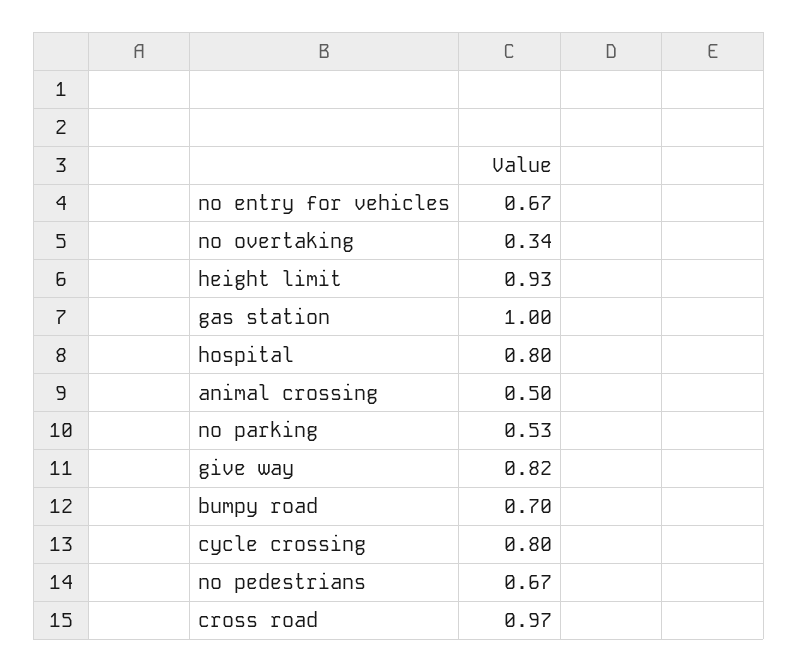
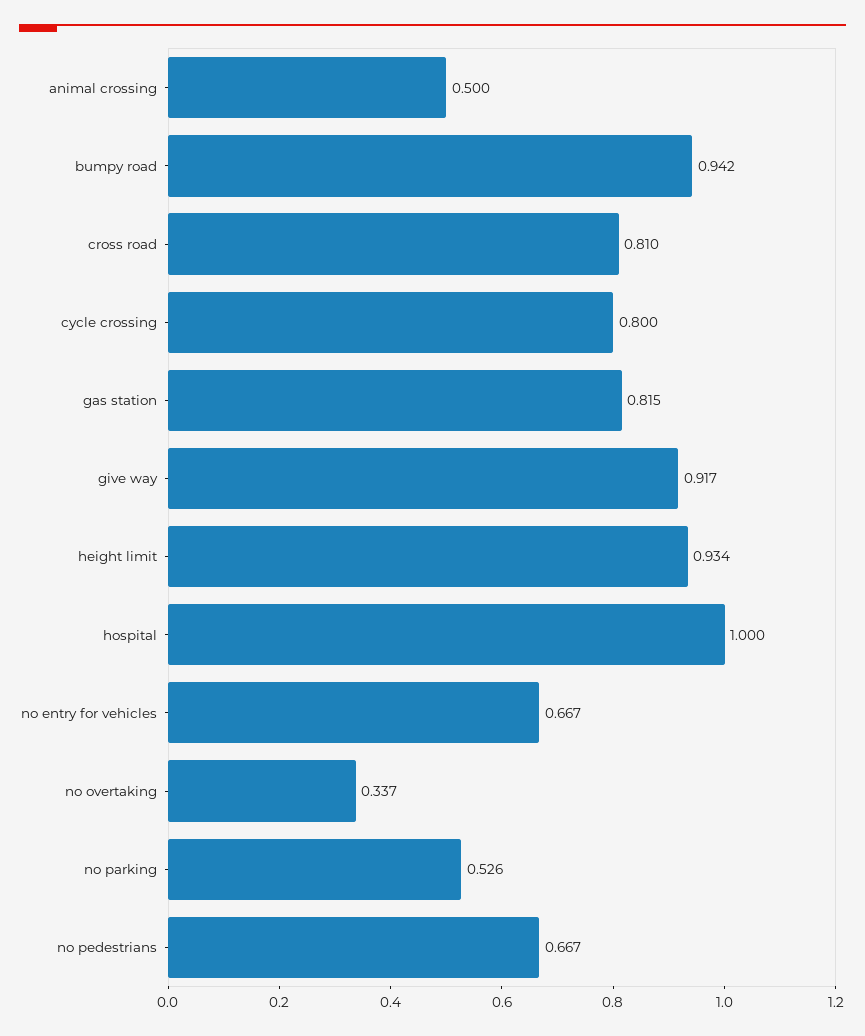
gas station: 1 -> 0.815
hospital: 0.8 -> 1
give way: 0.82 -> 0.917
bumpy road: 0.7 -> 0.942
cross road: 0.97 -> 0.81

